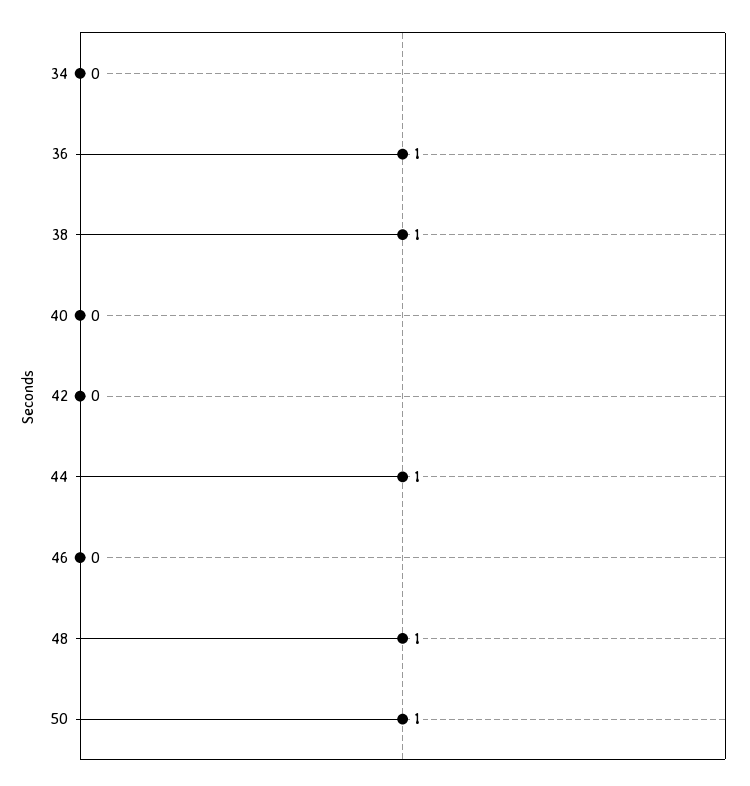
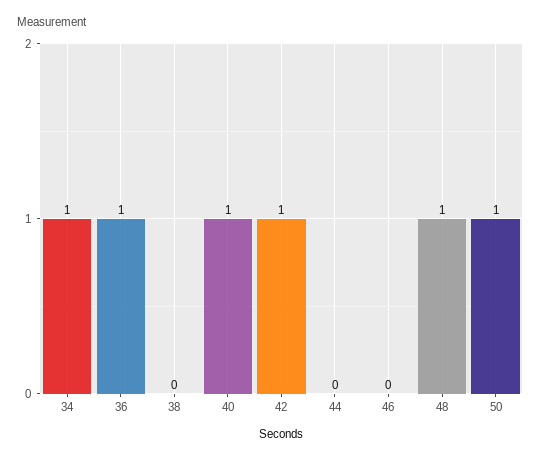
34: 0 -> 1
38: 1 -> 0
40: 0 -> 1
42: 0 -> 1
44: 1 -> 0

